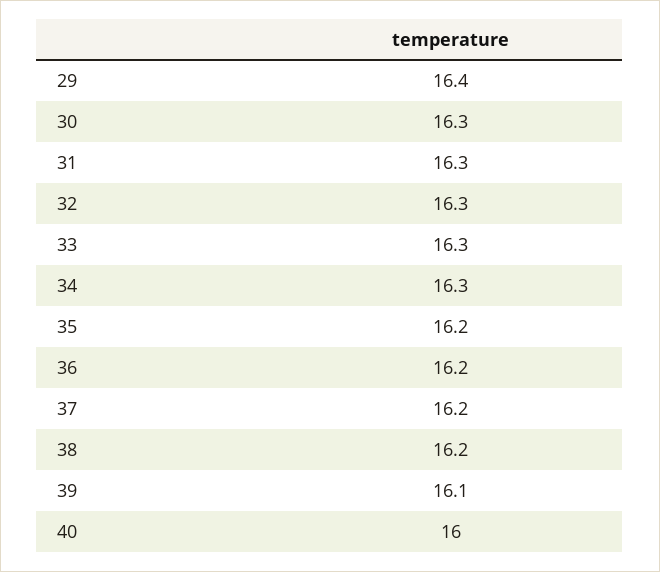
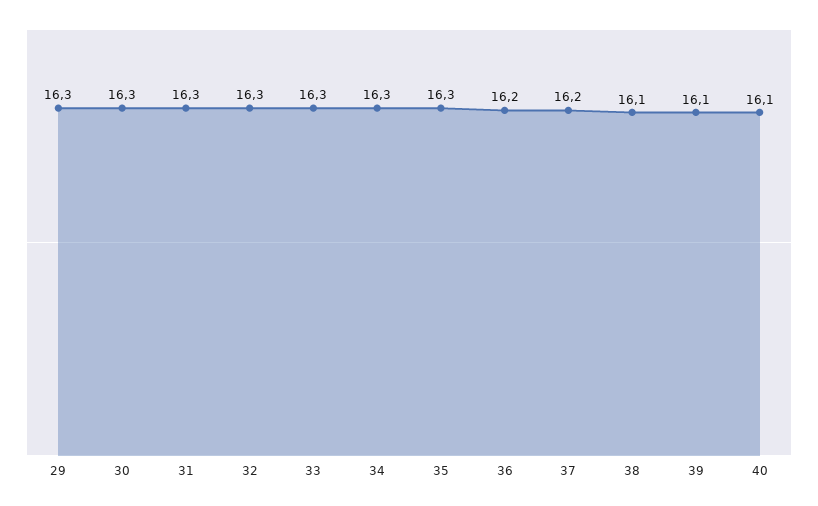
29: 16.4 -> 16.3
35: 16.2 -> 16.3
38: 16.2 -> 16.1
40: 16 -> 16.1

